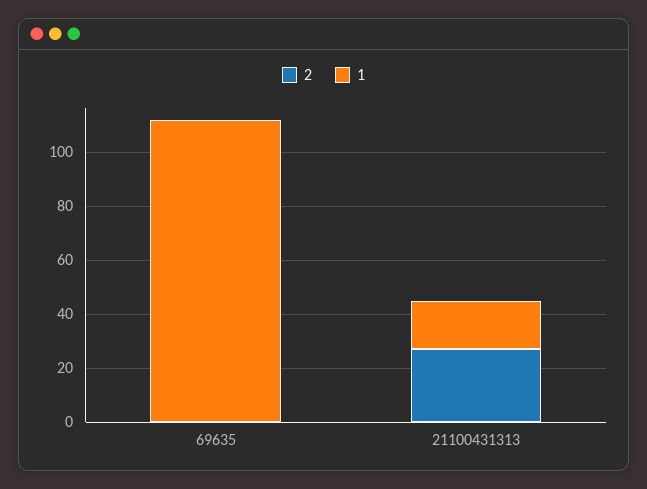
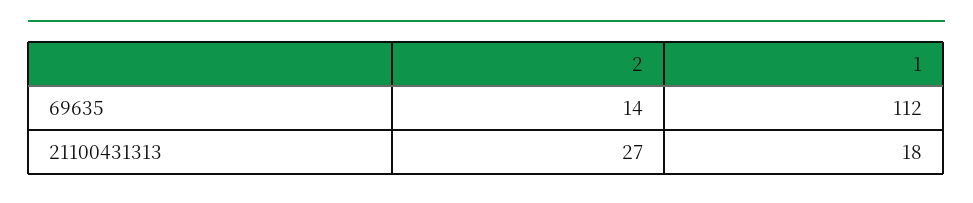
2, 69635: 0 -> 14

